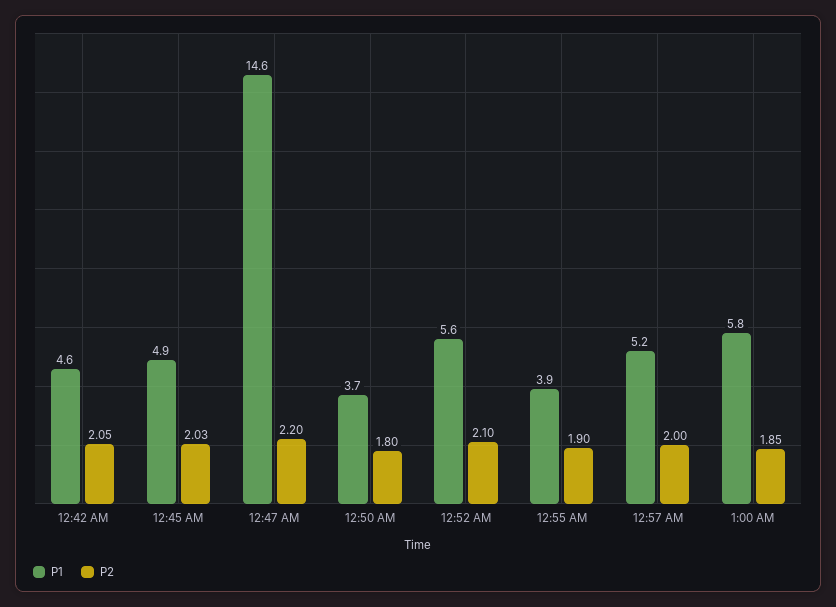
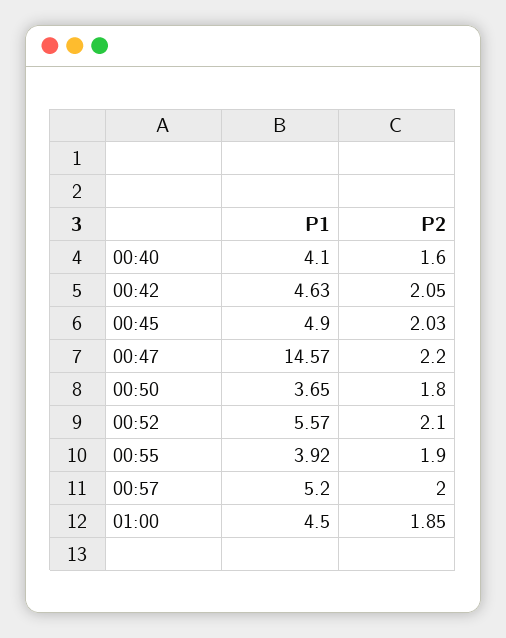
P1, 1:00 AM: 5.8 -> 4.5
P1, 00:40: none -> 4.1
P2, 00:40: none -> 1.6

